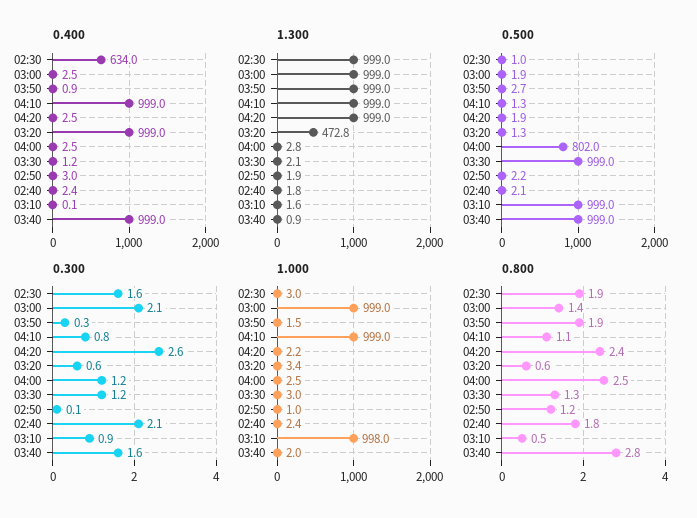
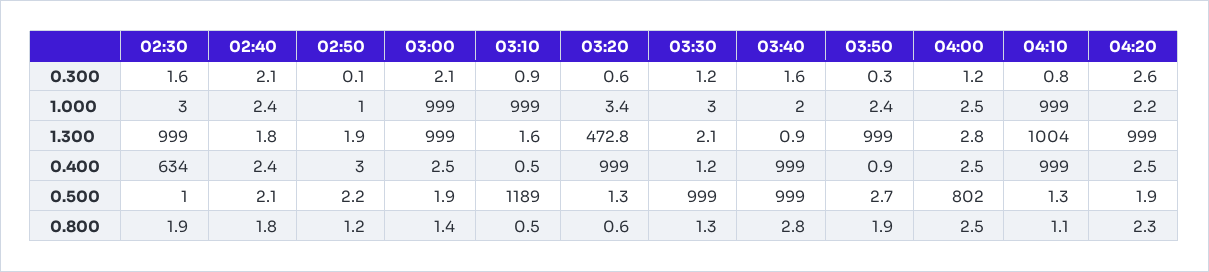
0.400, 03:10: 0.1 -> 0.5
1.300, 04:10: 999 -> 1004
0.500, 03:10: 999 -> 1189
1.000, 03:50: 1.5 -> 2.4
1.000, 03:10: 998 -> 999
0.800, 04:20: 2.4 -> 2.3

